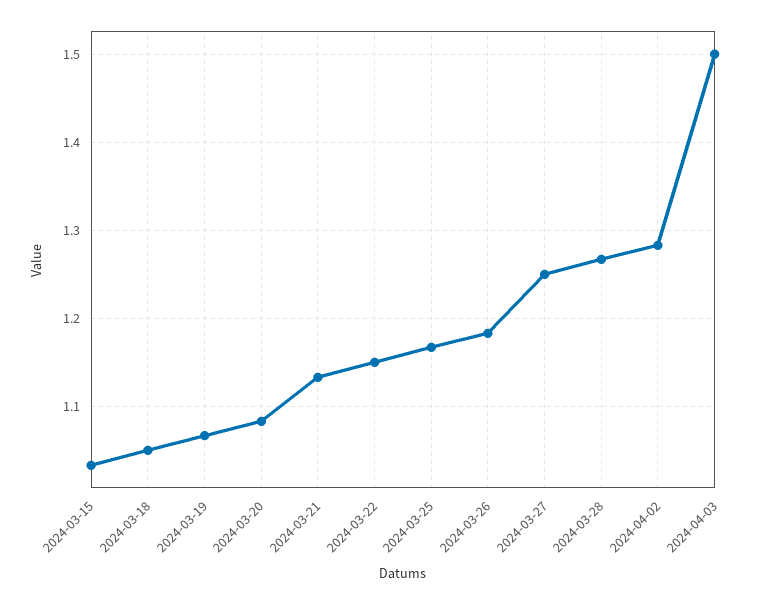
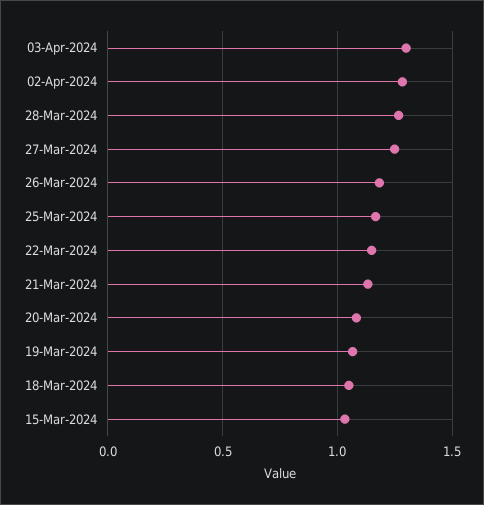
2024-04-03: 1.5 -> 1.3

